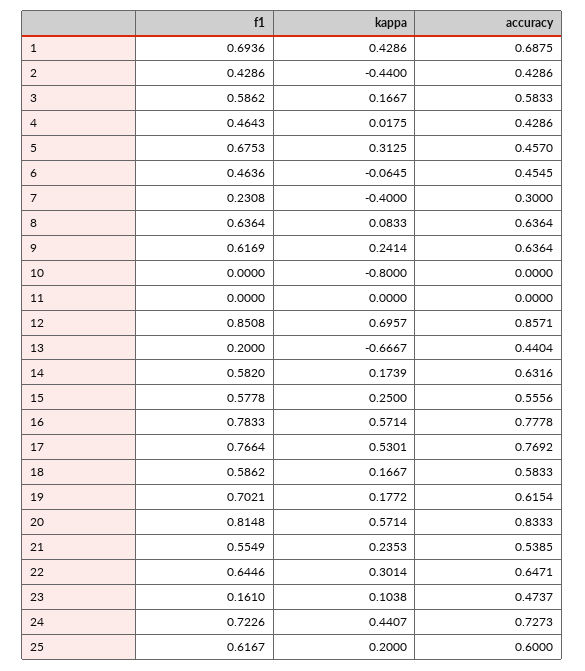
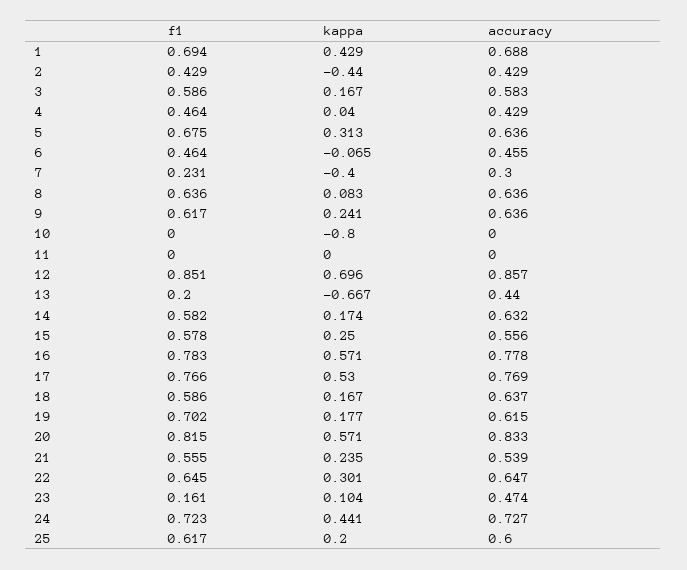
kappa, 4: 0.0175 -> 0.04
accuracy, 5: 0.457 -> 0.636
accuracy, 18: 0.5833 -> 0.637

